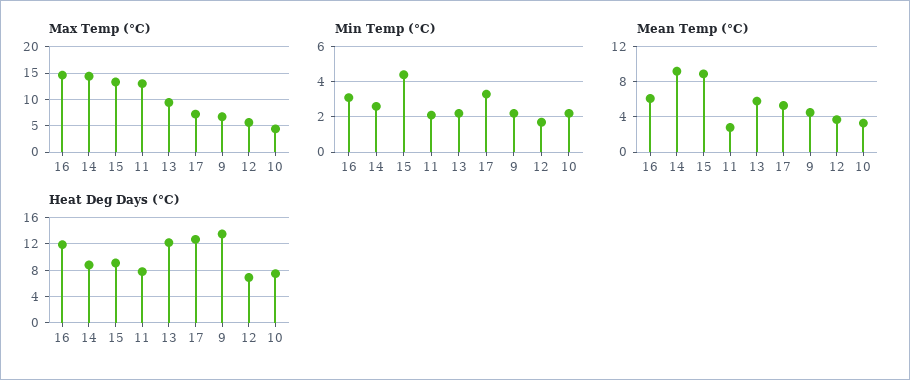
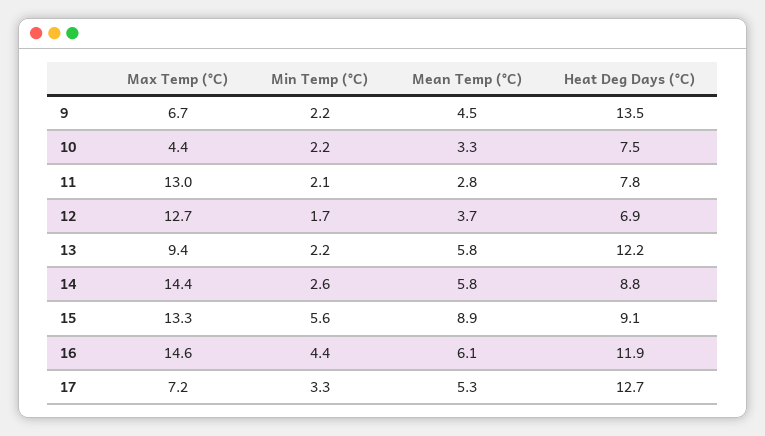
Max Temp (°C), 12: 5 -> 12.7
Min Temp (°C), 16: 3 -> 4.4
Min Temp (°C), 15: 4.5 -> 5.6
Mean Temp (°C), 14: 9 -> 5.8

